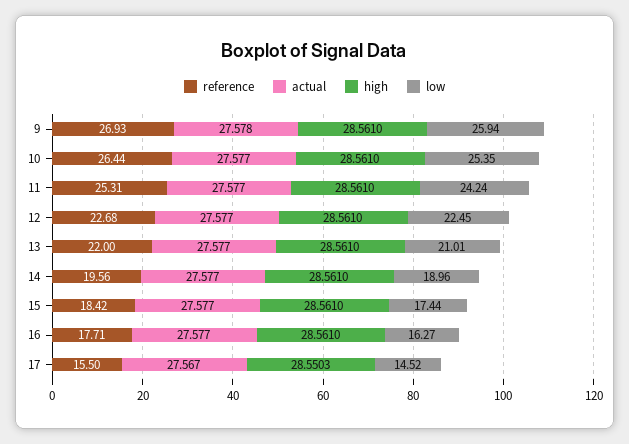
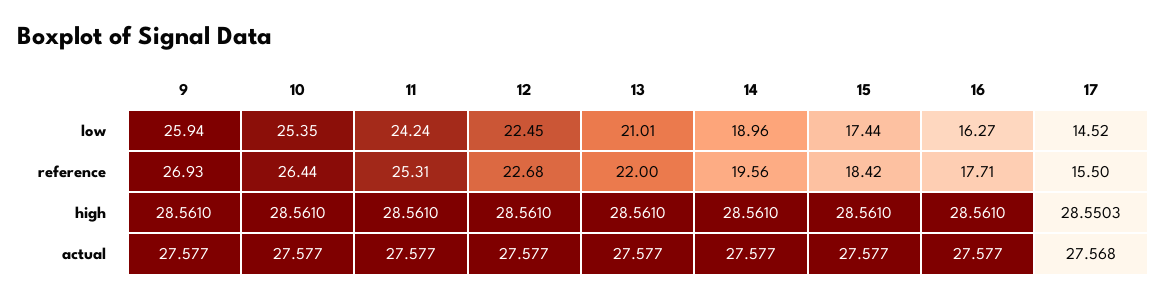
actual, 9: 27.578 -> 27.577
actual, 17: 27.567 -> 27.568

